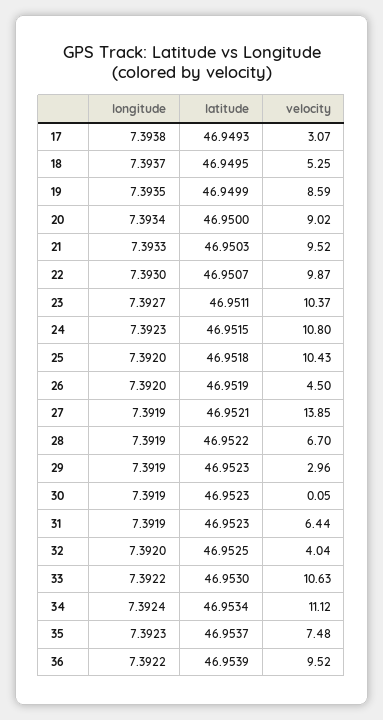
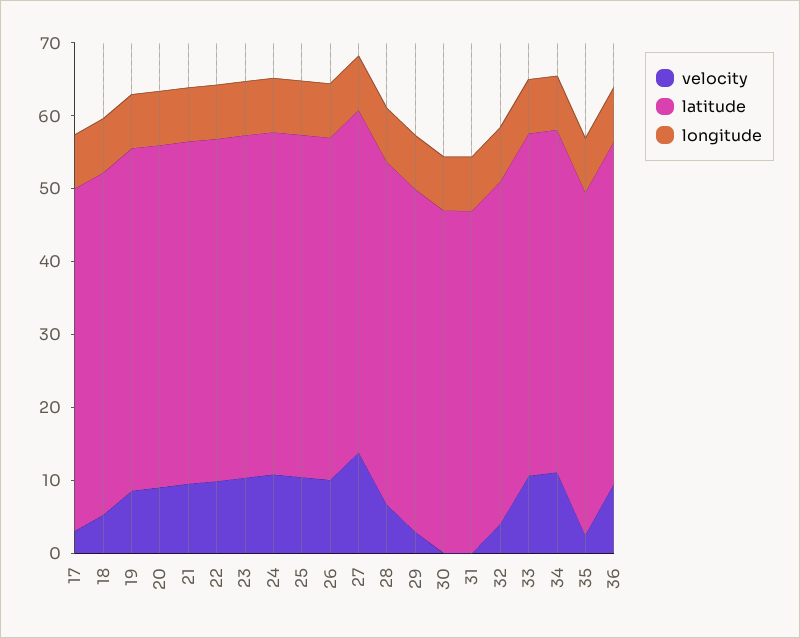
velocity, 26: 4.5 -> 10
velocity, 31: 6.44 -> 0
velocity, 35: 7.48 -> 2

